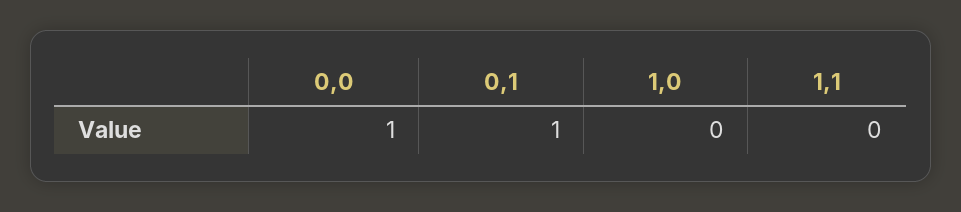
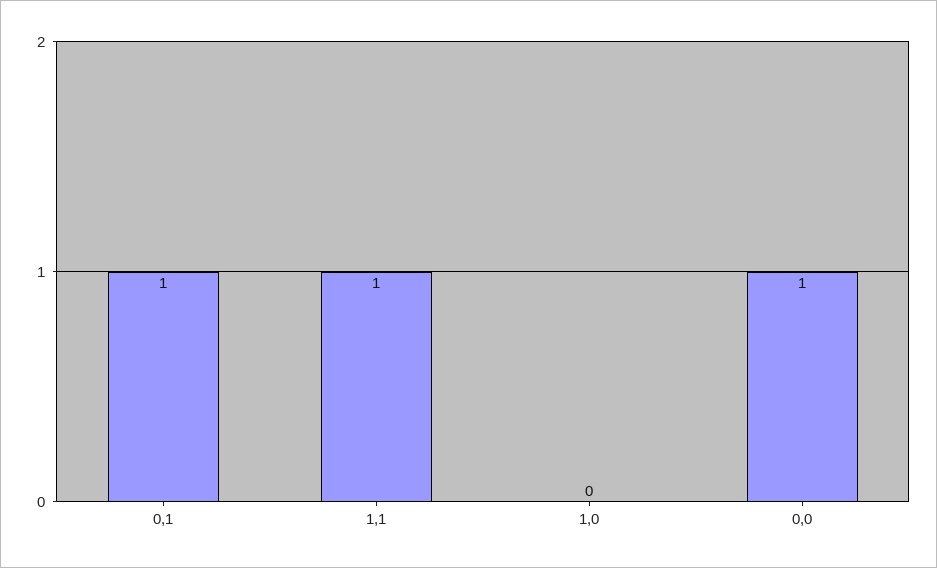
1,1: 0 -> 1

